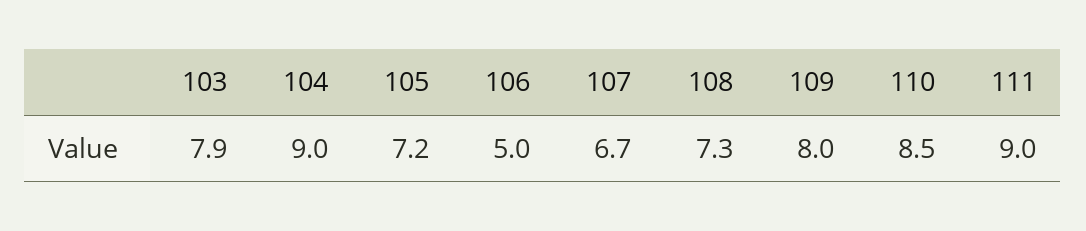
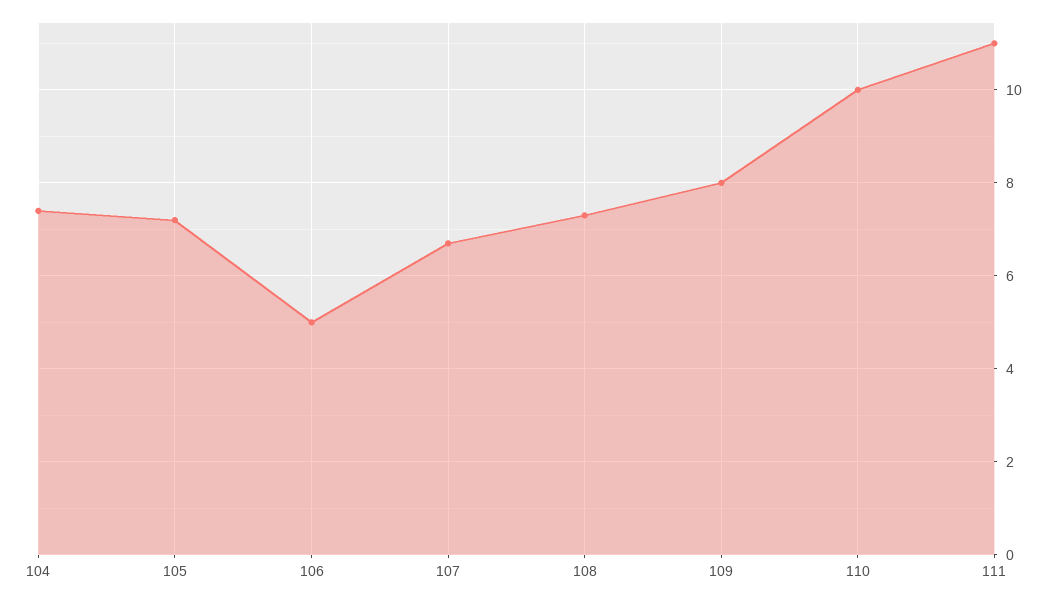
103: 7.9 -> none
104: 9 -> 7.5
110: 8.5 -> 10
111: 9 -> 11

